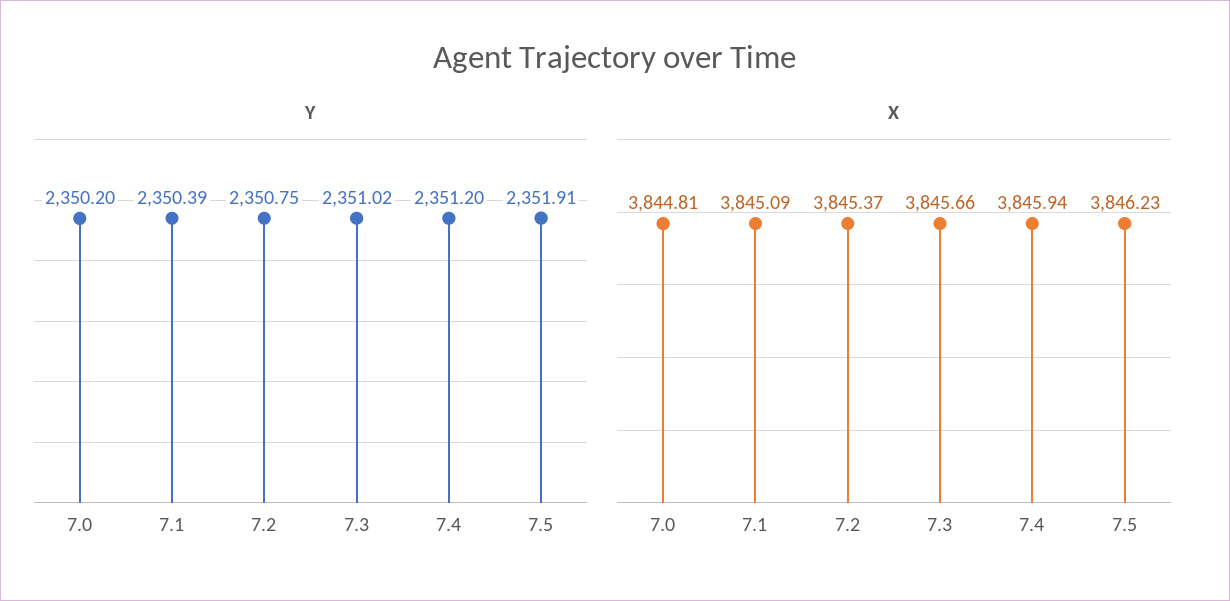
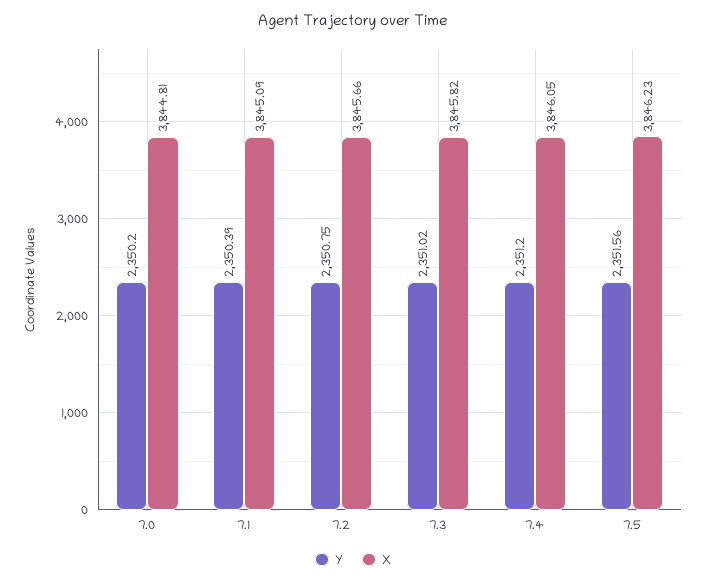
Y, 7.5: 2351.91 -> 2351.56
X, 7.2: 3845.37 -> 3845.66
X, 7.3: 3845.66 -> 3845.82
X, 7.4: 3845.94 -> 3846.05

